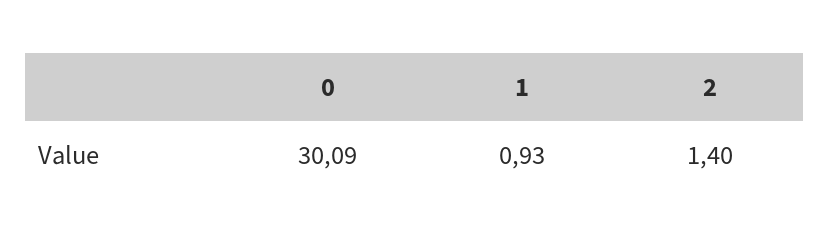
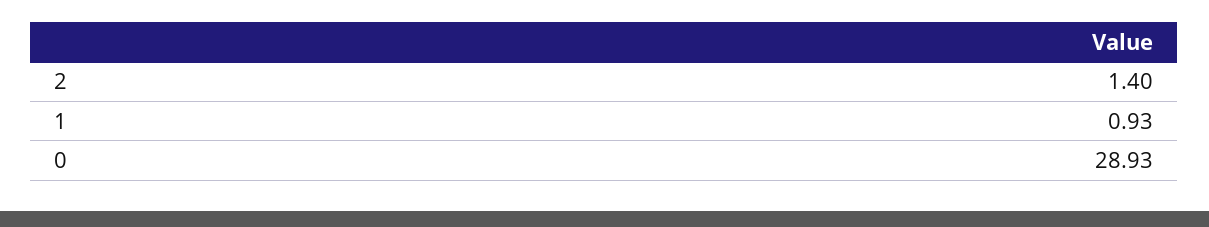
0: 30.09 -> 28.93

